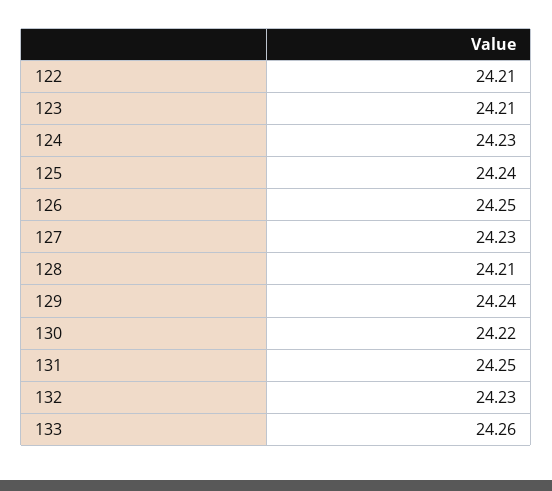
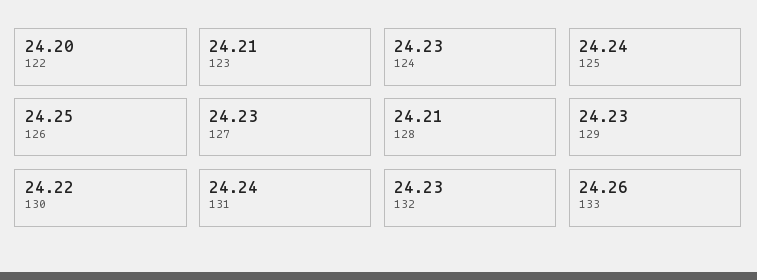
122: 24.21 -> 24.2
129: 24.24 -> 24.23
131: 24.25 -> 24.24

